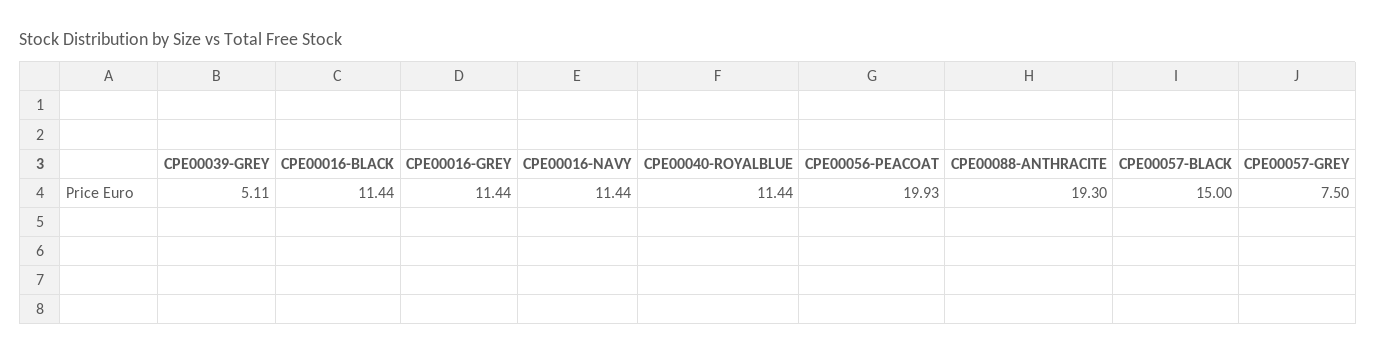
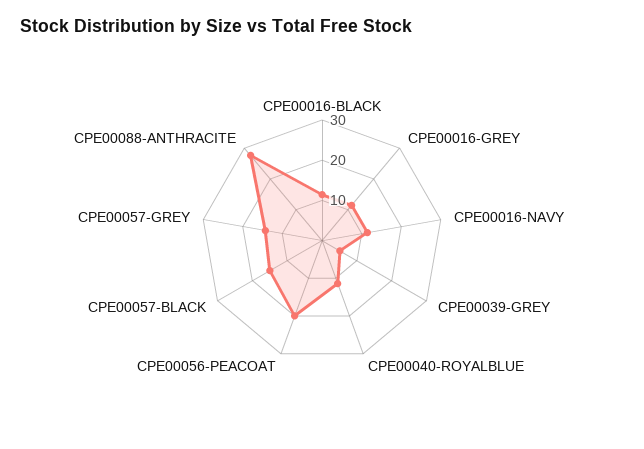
CPE00088-ANTHRACITE: 19.3 -> 28
CPE00057-GREY: 7.5 -> 14

